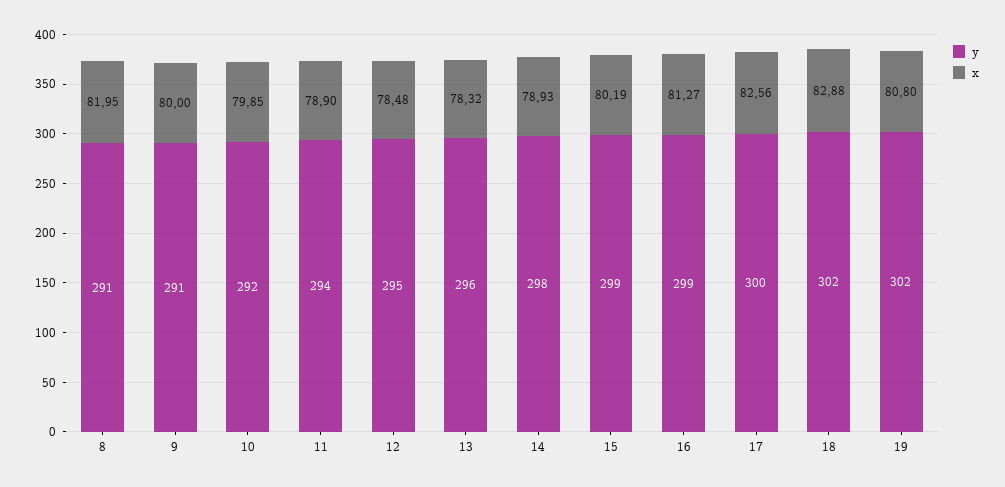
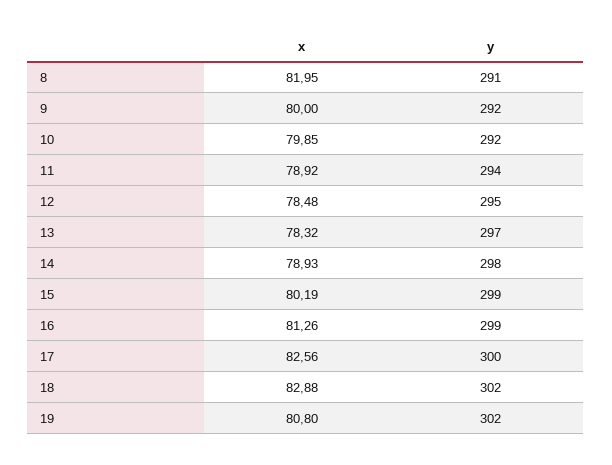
y, 9: 291 -> 292
x, 11: 78.9 -> 78.92
y, 13: 296 -> 297
x, 16: 81.27 -> 81.26

